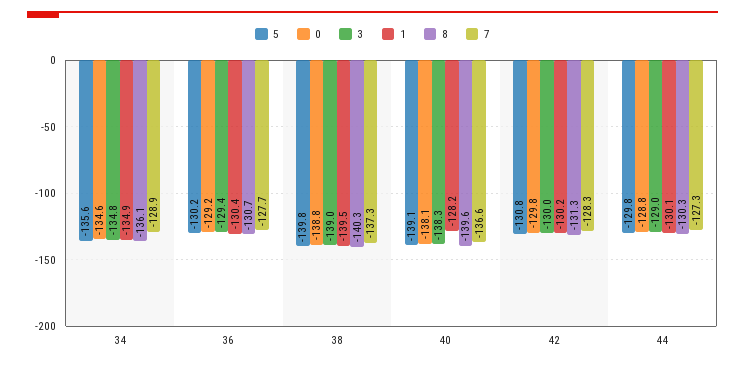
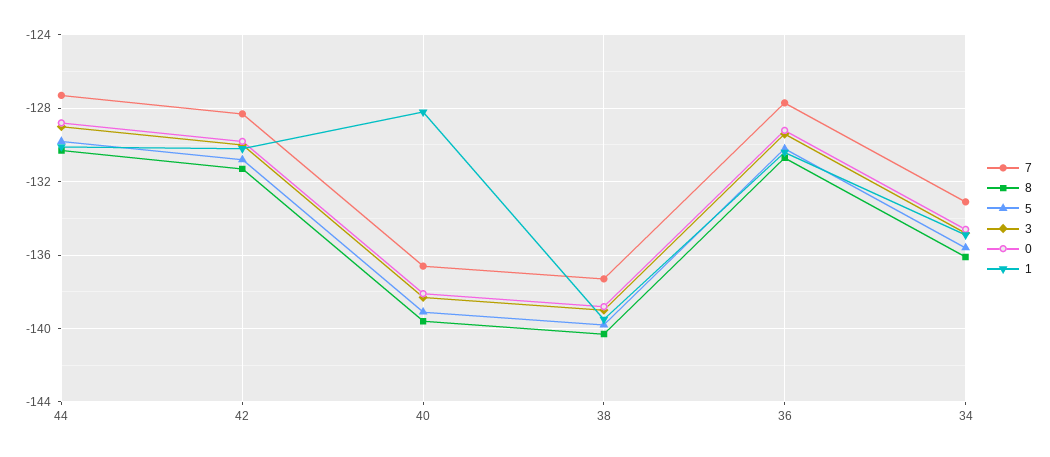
7, 34: -128.9 -> -133

